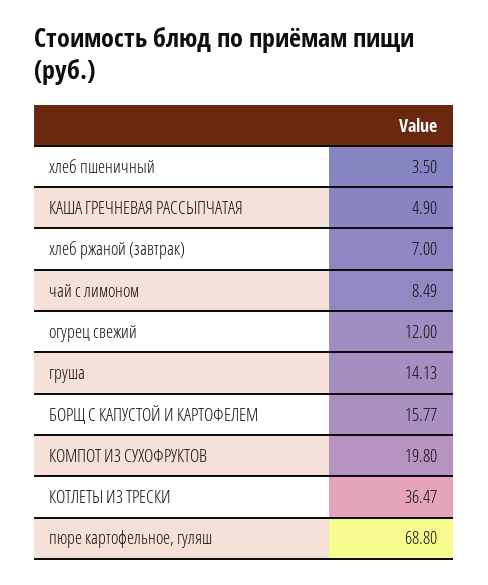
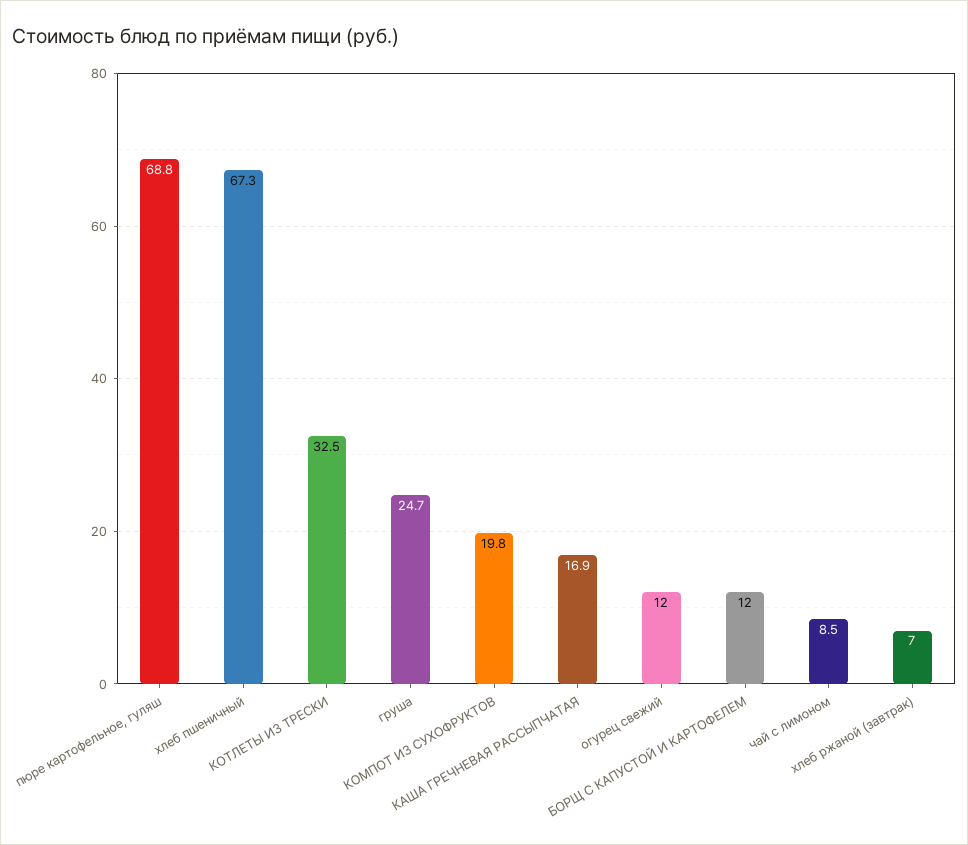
хлеб пшеничный: 3.5 -> 67.3
КАША ГРЕЧНЕВАЯ РАССЫПЧАТАЯ: 4.9 -> 16.9
груша: 14.13 -> 24.7
БОРЩ С КАПУСТОЙ И КАРТОФЕЛЕМ: 15.77 -> 12
КОТЛЕТЫ ИЗ ТРЕСКИ: 36.47 -> 32.5

